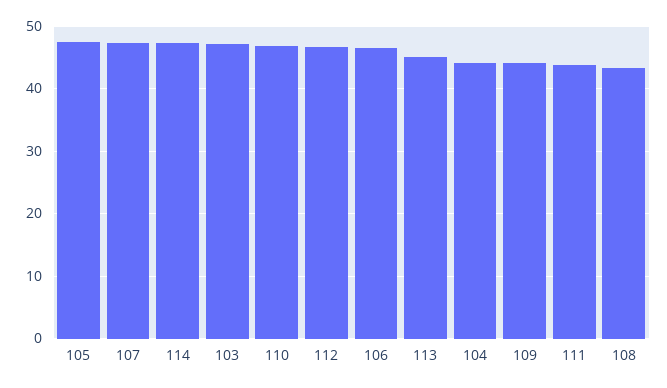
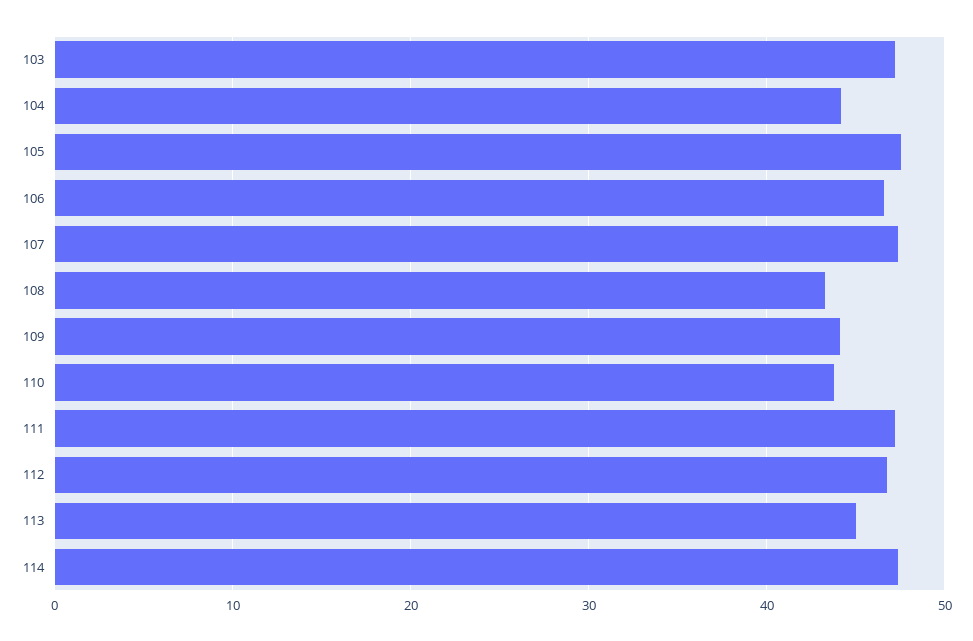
110: 47 -> 44
111: 44 -> 47

